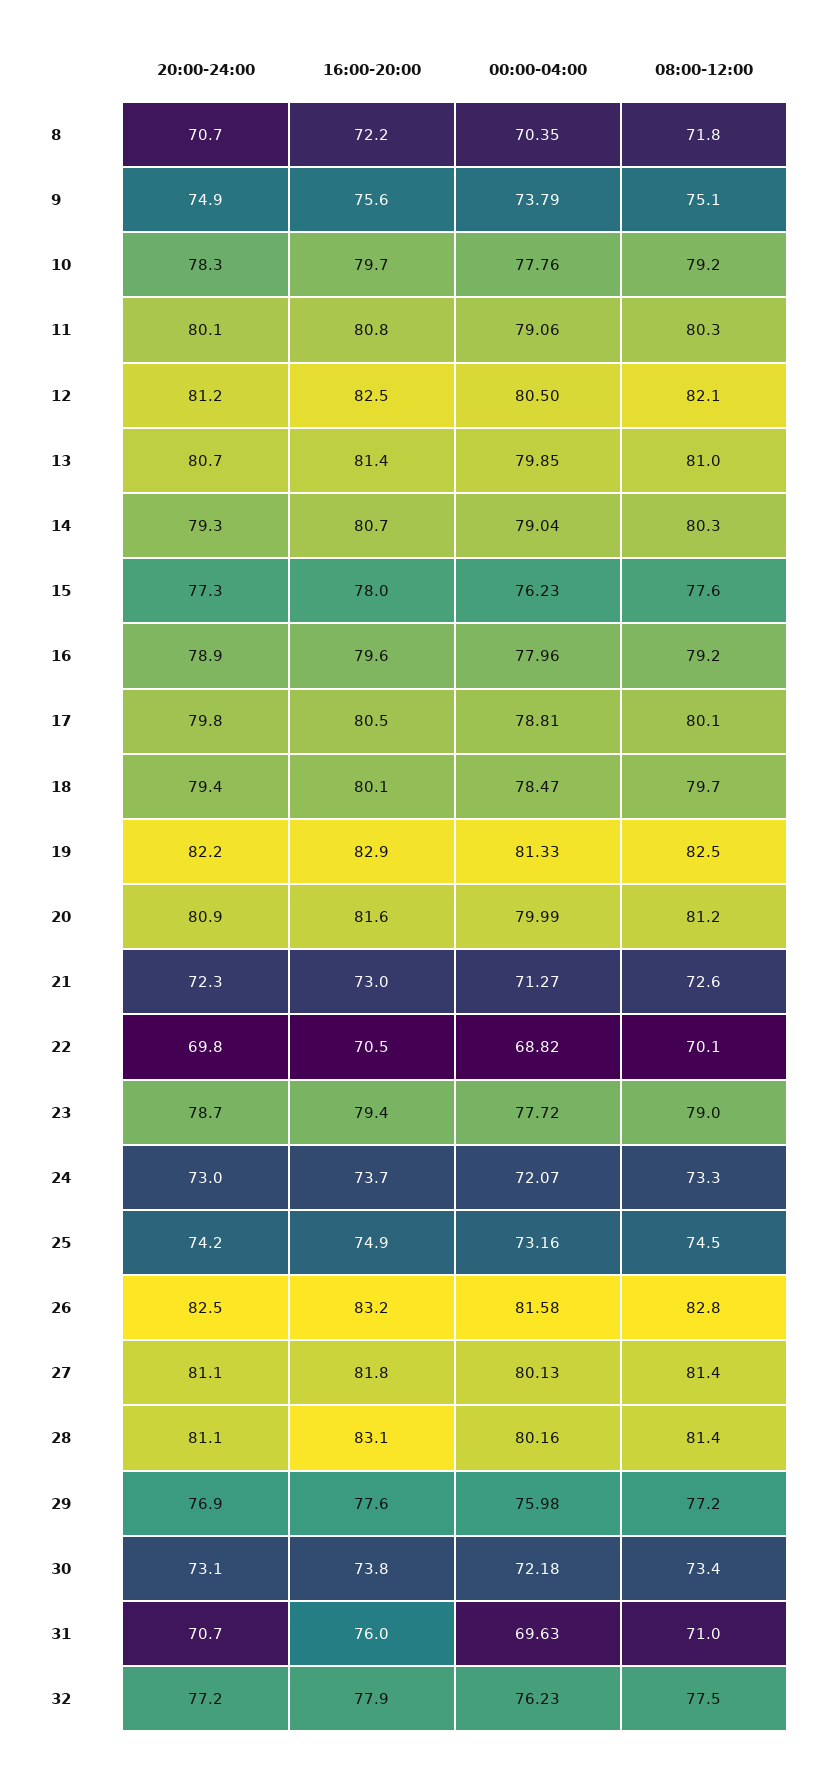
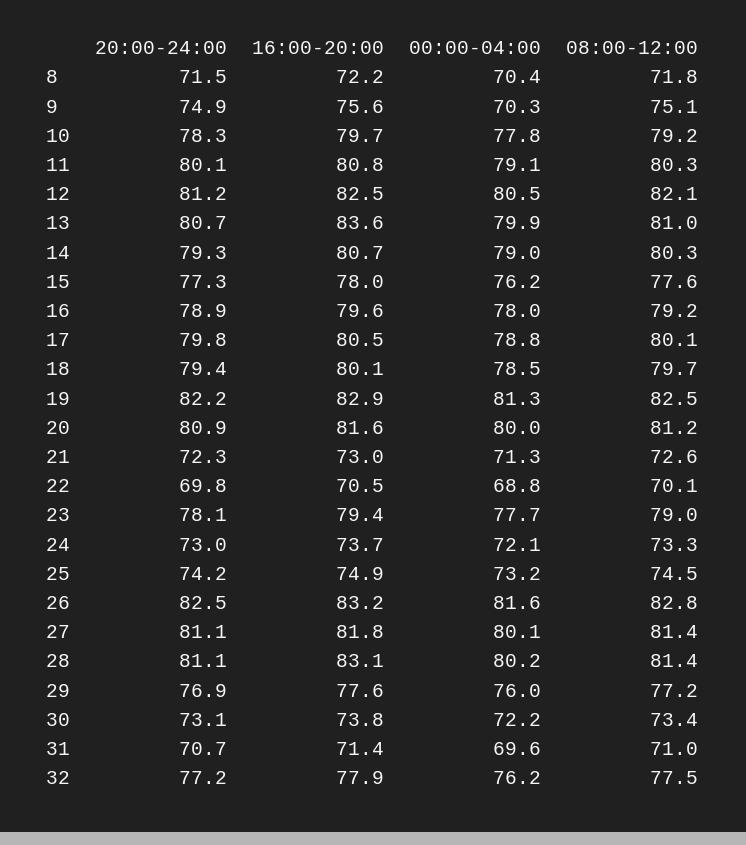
20:00-24:00, 8: 70.7 -> 71.5
00:00-04:00, 9: 73.79 -> 70.3
16:00-20:00, 13: 81.4 -> 83.6
20:00-24:00, 23: 78.7 -> 78.1
16:00-20:00, 31: 76 -> 71.4

